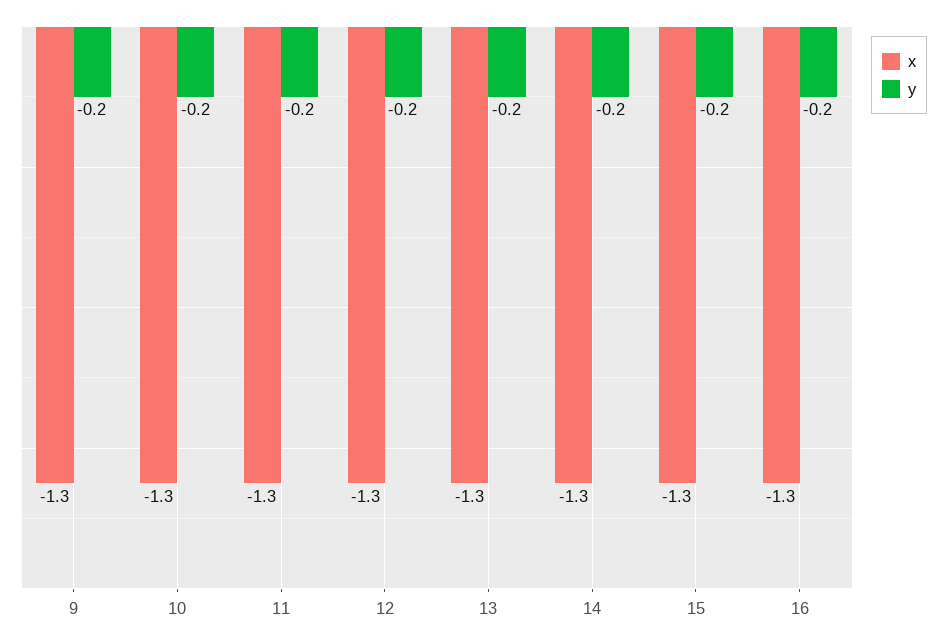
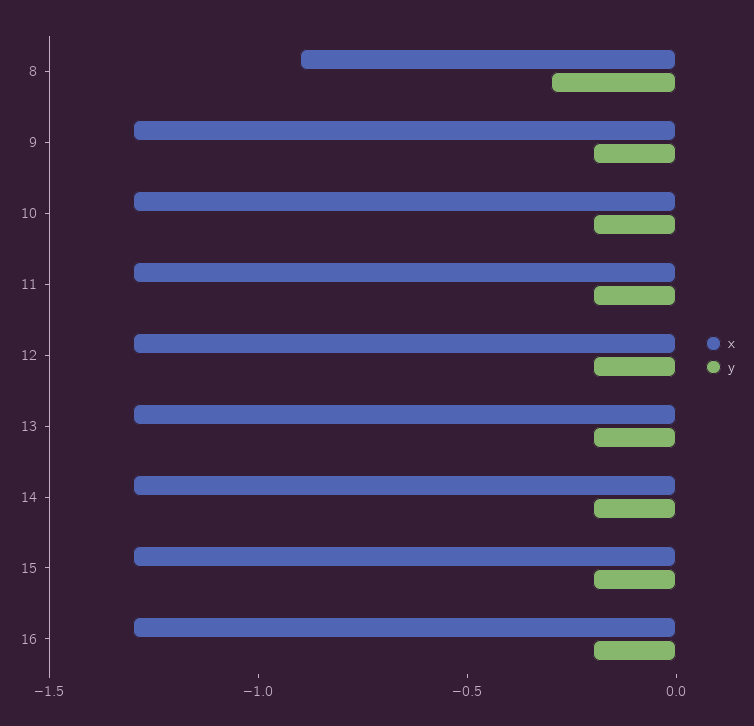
x, 8: none -> -0.9
y, 8: none -> -0.3

